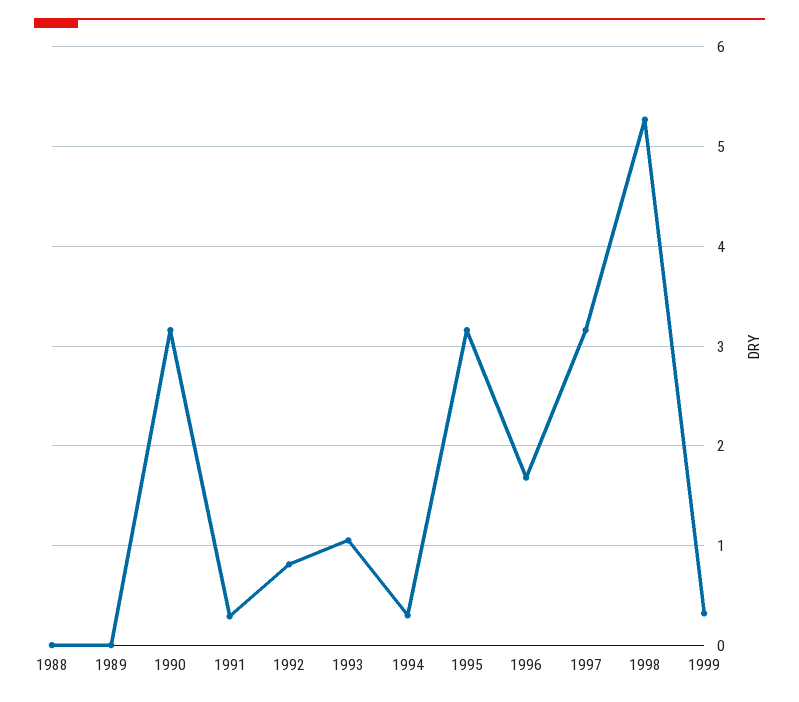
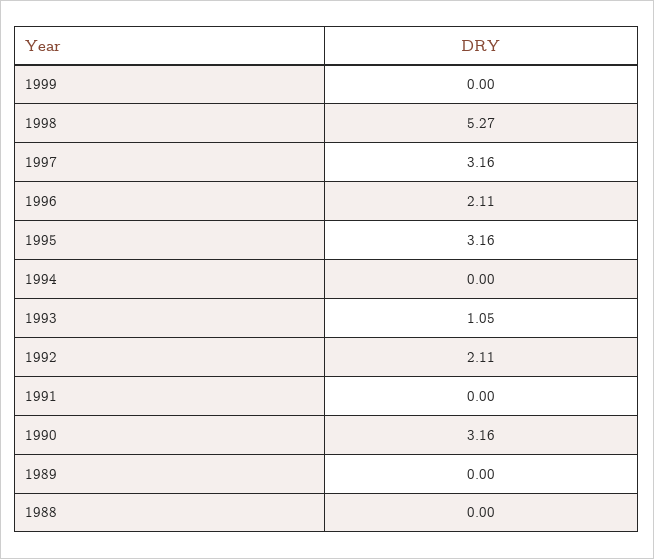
1991: 0.3 -> 0
1992: 0.8 -> 2.11
1994: 0.3 -> 0
1996: 1.7 -> 2.11
1999: 0.3 -> 0

